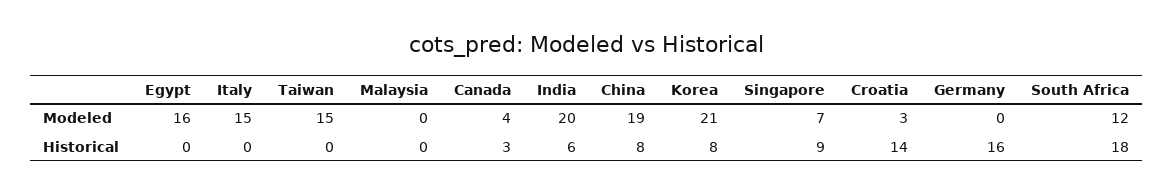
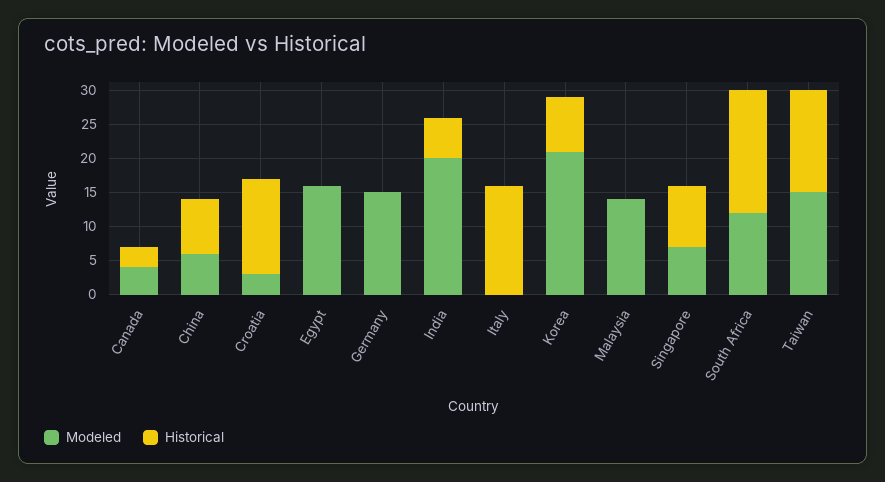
Modeled, Italy: 15 -> 0
Modeled, Malaysia: 0 -> 15
Modeled, China: 19 -> 5
Modeled, Germany: 0 -> 15
Historical, Italy: 0 -> 15
Historical, Taiwan: 0 -> 15
Historical, Germany: 16 -> 0

